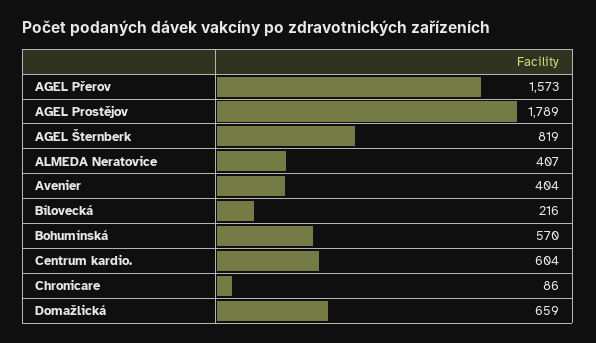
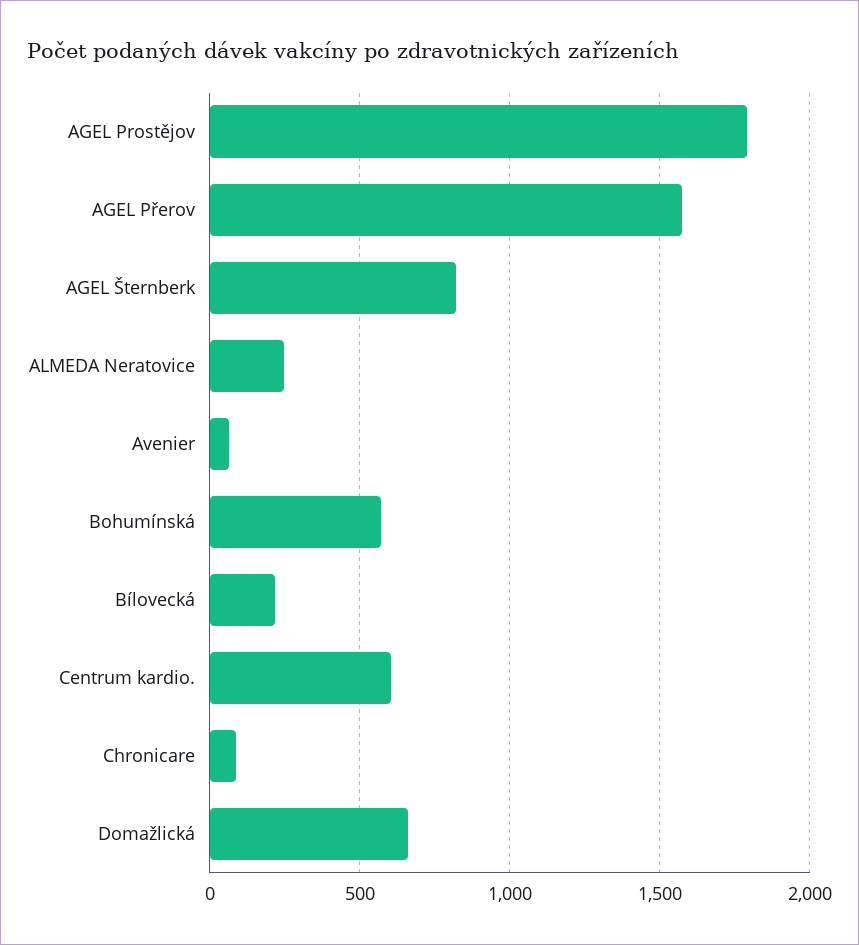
ALMEDA Neratovice: 407 -> 250
Avenier: 404 -> 50

